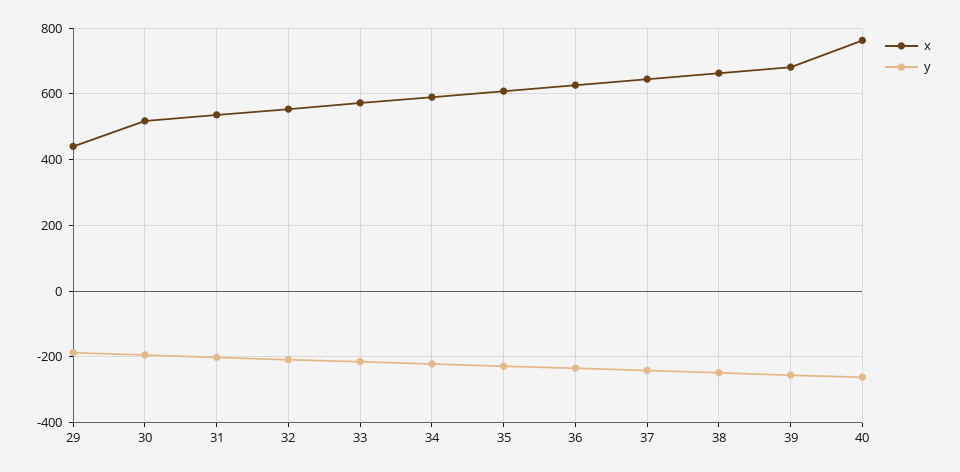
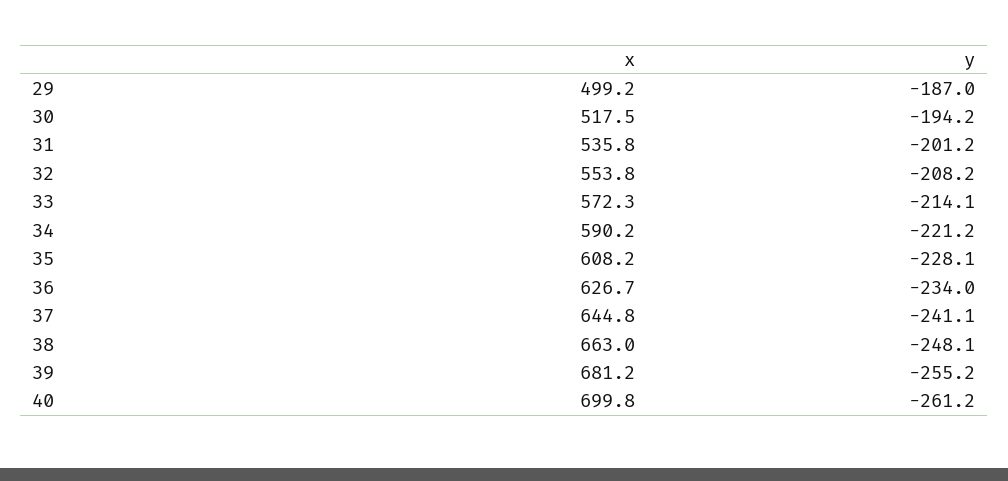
x, 29: 440 -> 499.2
x, 40: 760 -> 699.8

